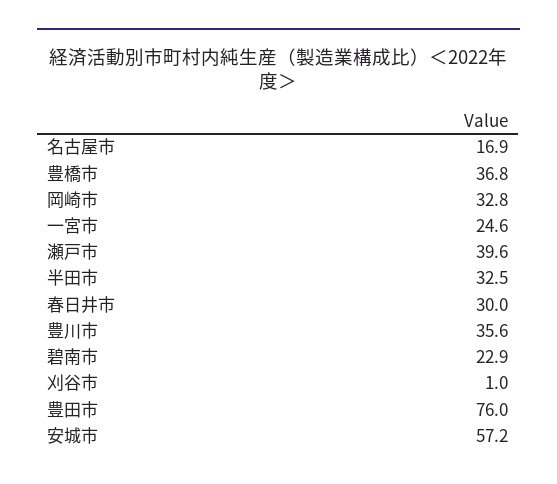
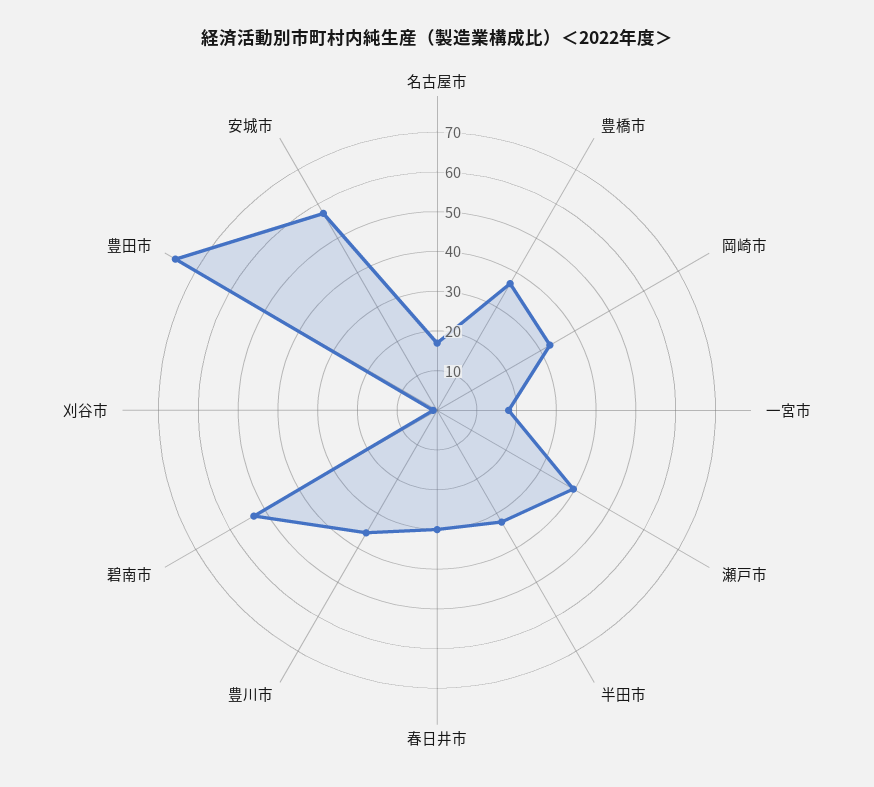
一宮市: 24.6 -> 17.5
碧南市: 22.9 -> 52.5

